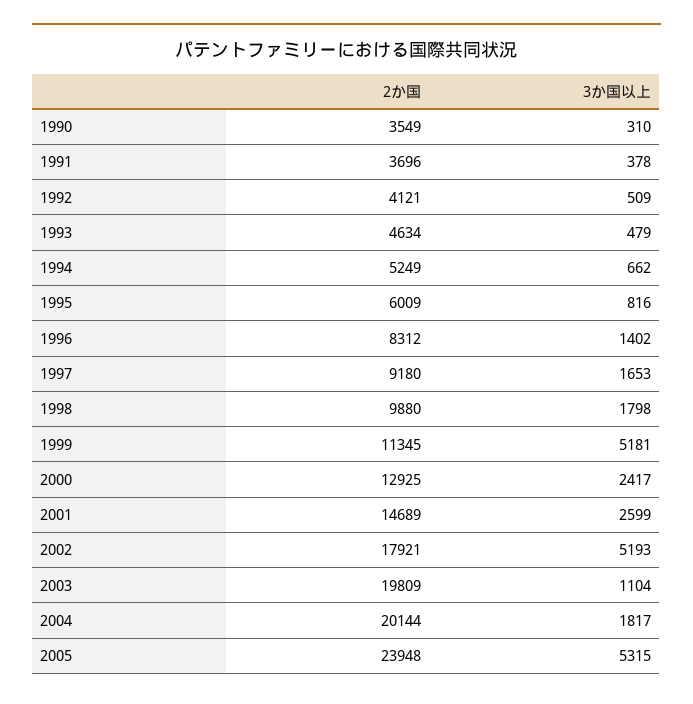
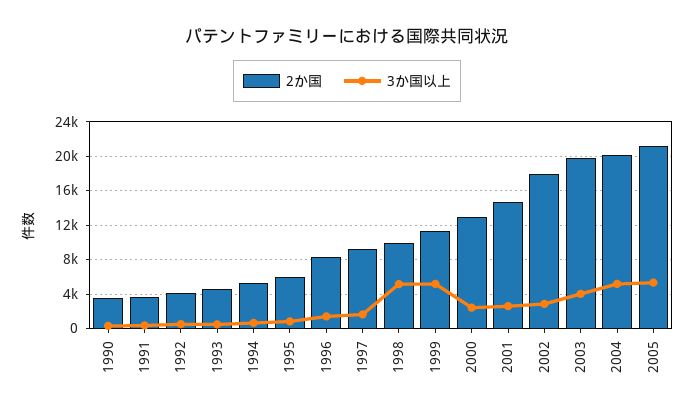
3か国以上, 1998: 1798 -> 5000
3か国以上, 2002: 5193 -> 3000
3か国以上, 2003: 1104 -> 4000
3か国以上, 2004: 1817 -> 5000
2か国, 2005: 23948 -> 21000

